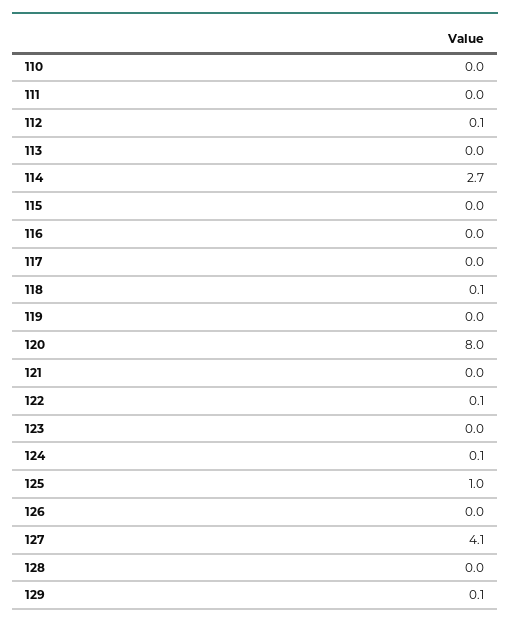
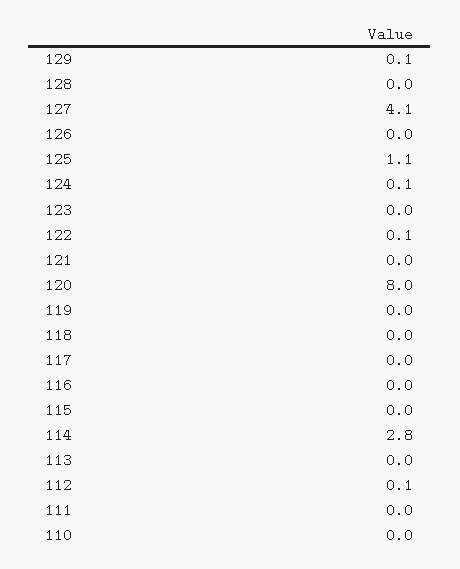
114: 2.7 -> 2.8
118: 0.1 -> 0
125: 1 -> 1.1

